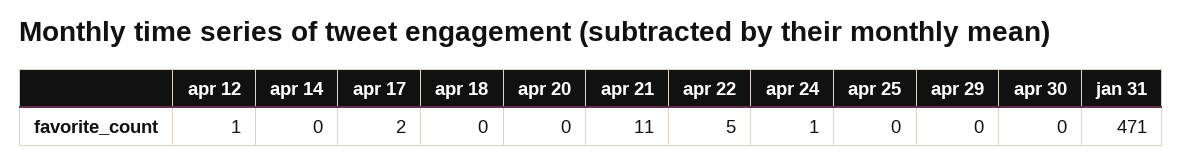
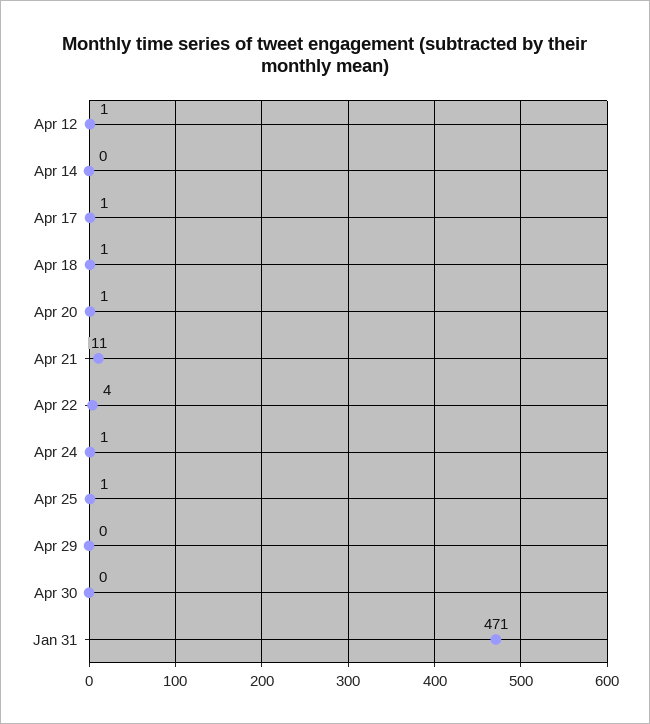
apr 17: 2 -> 1
apr 18: 0 -> 1
apr 20: 0 -> 1
apr 22: 5 -> 4
apr 25: 0 -> 1

